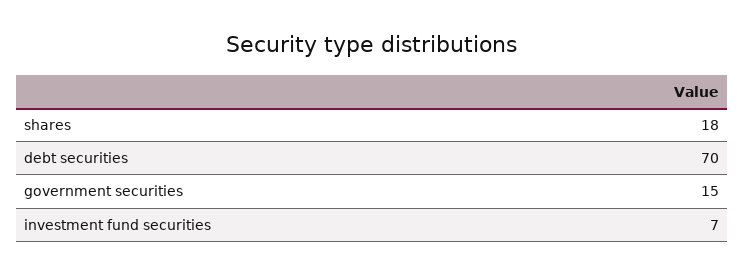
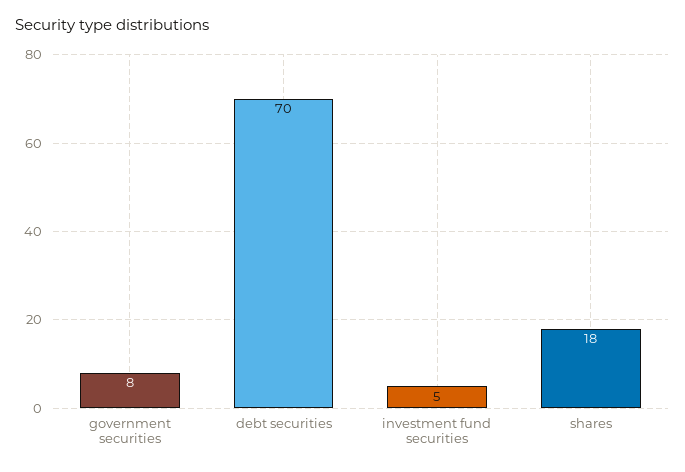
government securities: 15 -> 8
investment fund securities: 7 -> 5

